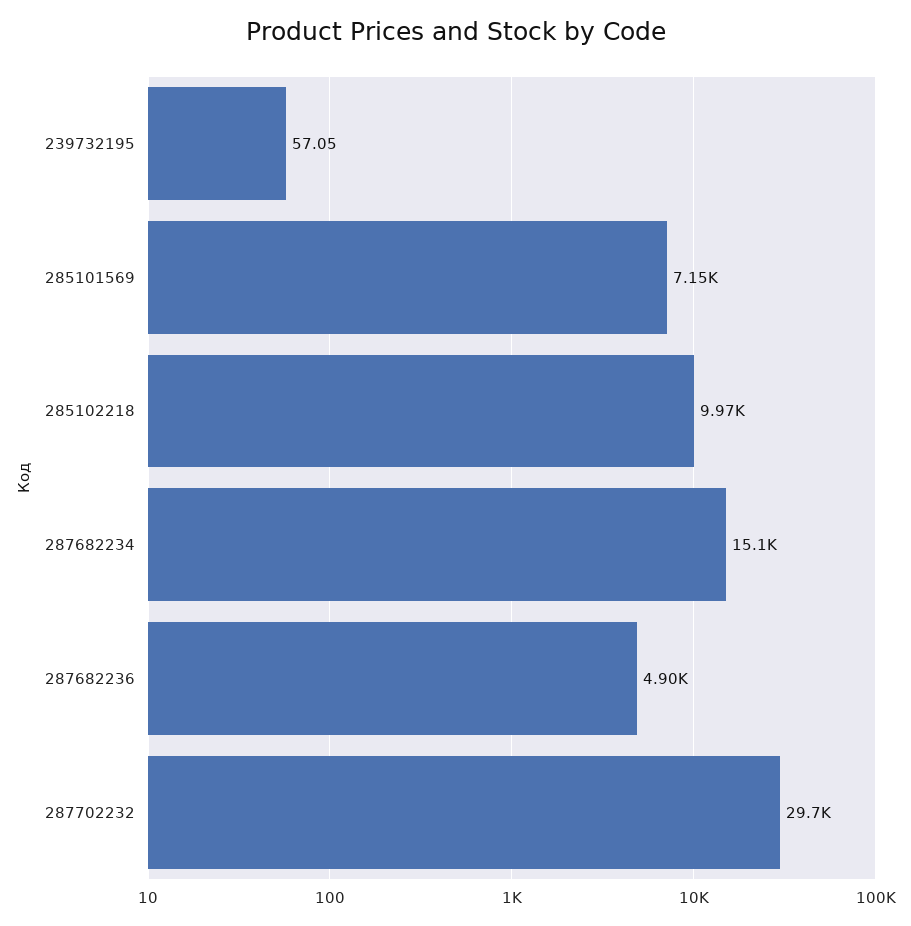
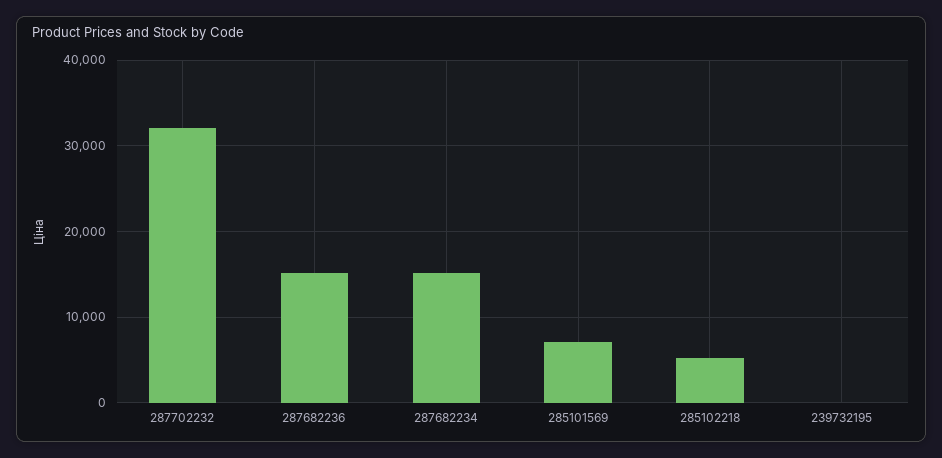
285102218: 9970 -> 5000
287682236: 4900 -> 15000
287702232: 29700 -> 32000

